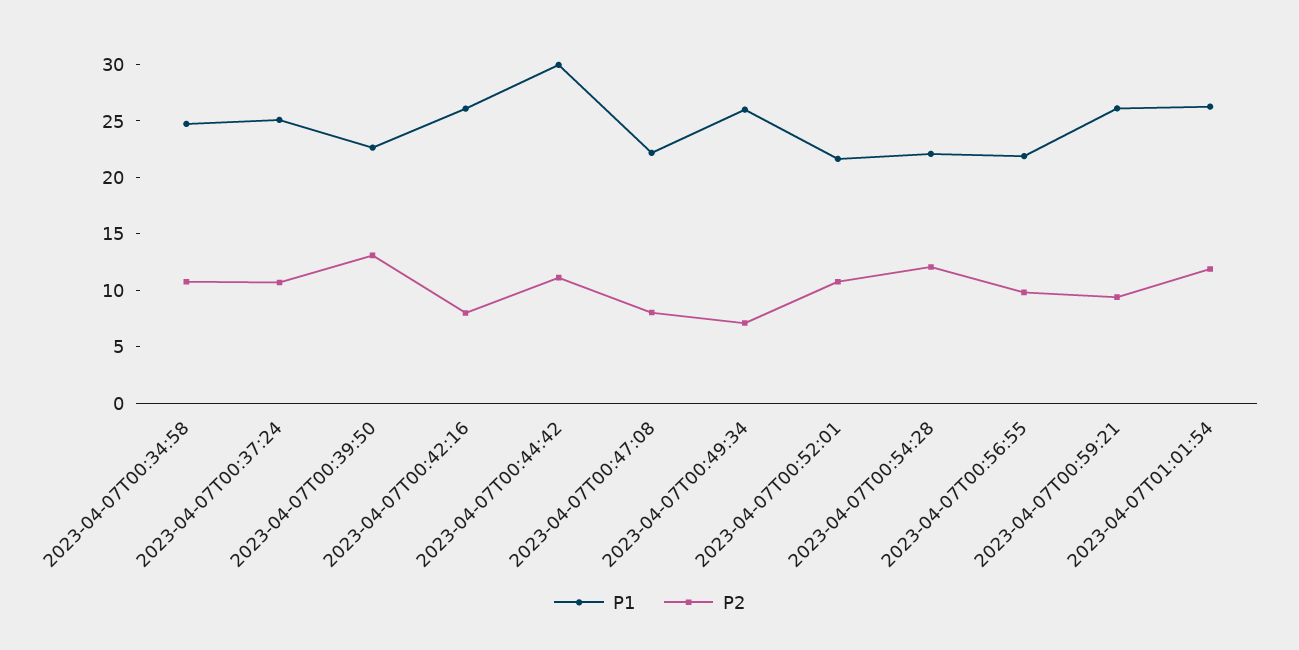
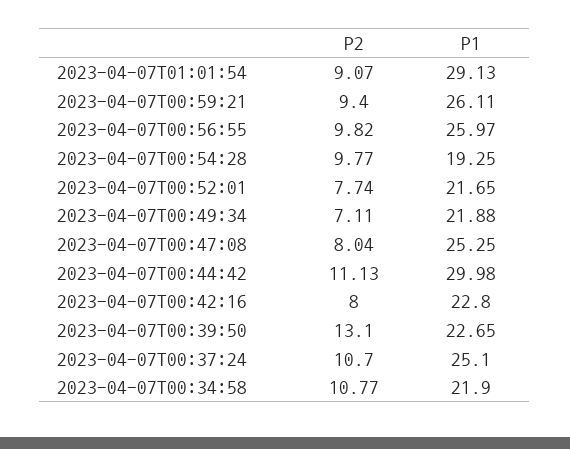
P1, 2023-04-07T00:34:58: 25 -> 21.9
P1, 2023-04-07T00:42:16: 26 -> 22.8
P1, 2023-04-07T00:47:08: 22 -> 25.25
P1, 2023-04-07T00:49:34: 26 -> 21.88
P2, 2023-04-07T00:52:01: 11 -> 7.74
P1, 2023-04-07T00:54:28: 22 -> 19.25
P2, 2023-04-07T00:54:28: 12 -> 9.77
P1, 2023-04-07T00:56:55: 22 -> 25.97
P1, 2023-04-07T01:01:54: 26 -> 29.13
P2, 2023-04-07T01:01:54: 12 -> 9.07

